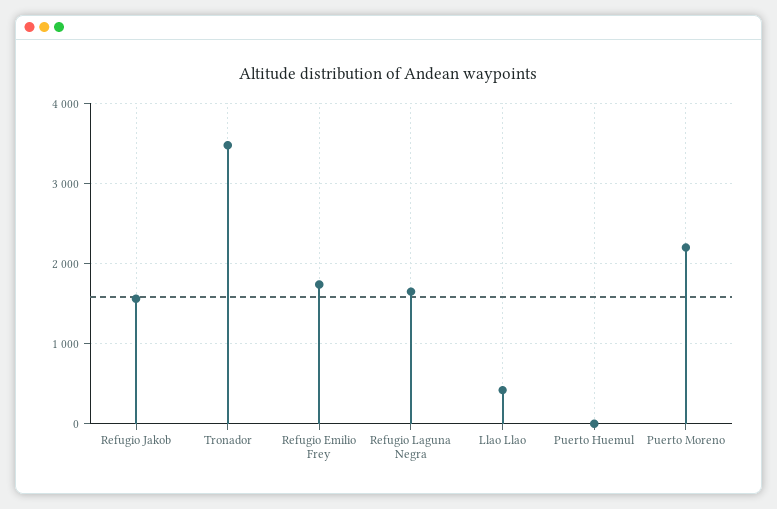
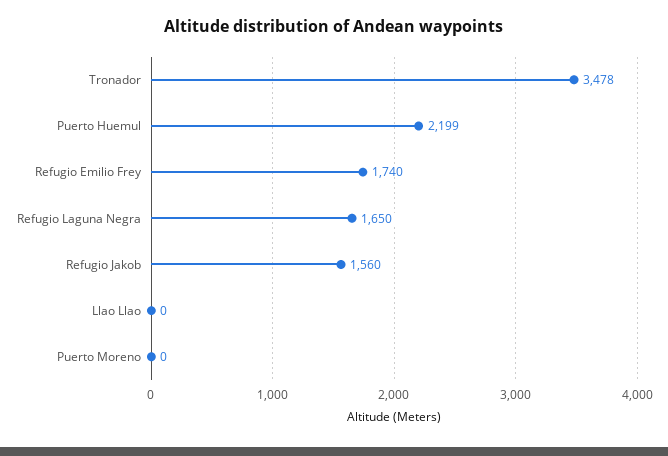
Llao Llao: 400 -> 0
Puerto Huemul: 0 -> 2199
Puerto Moreno: 2200 -> 0

